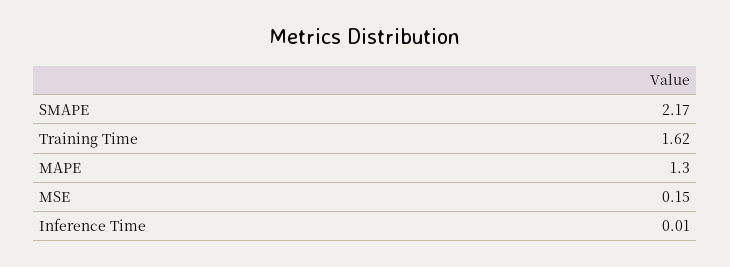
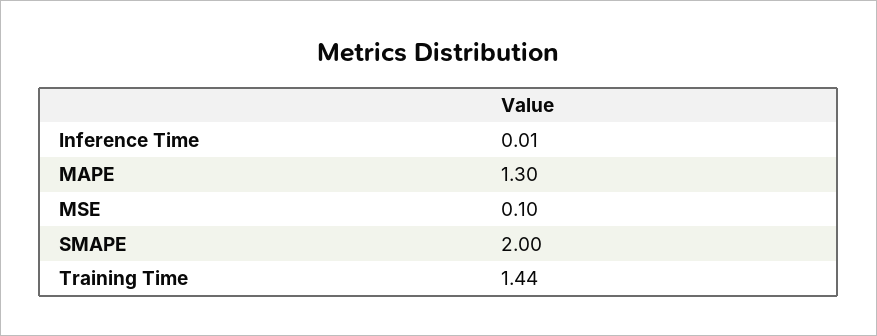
SMAPE: 2.17 -> 2
Training Time: 1.62 -> 1.44
MSE: 0.15 -> 0.1

